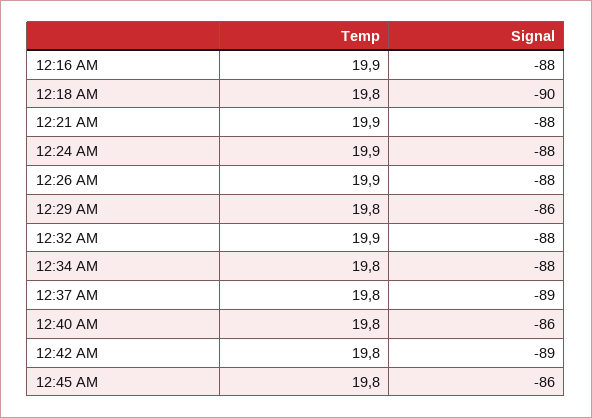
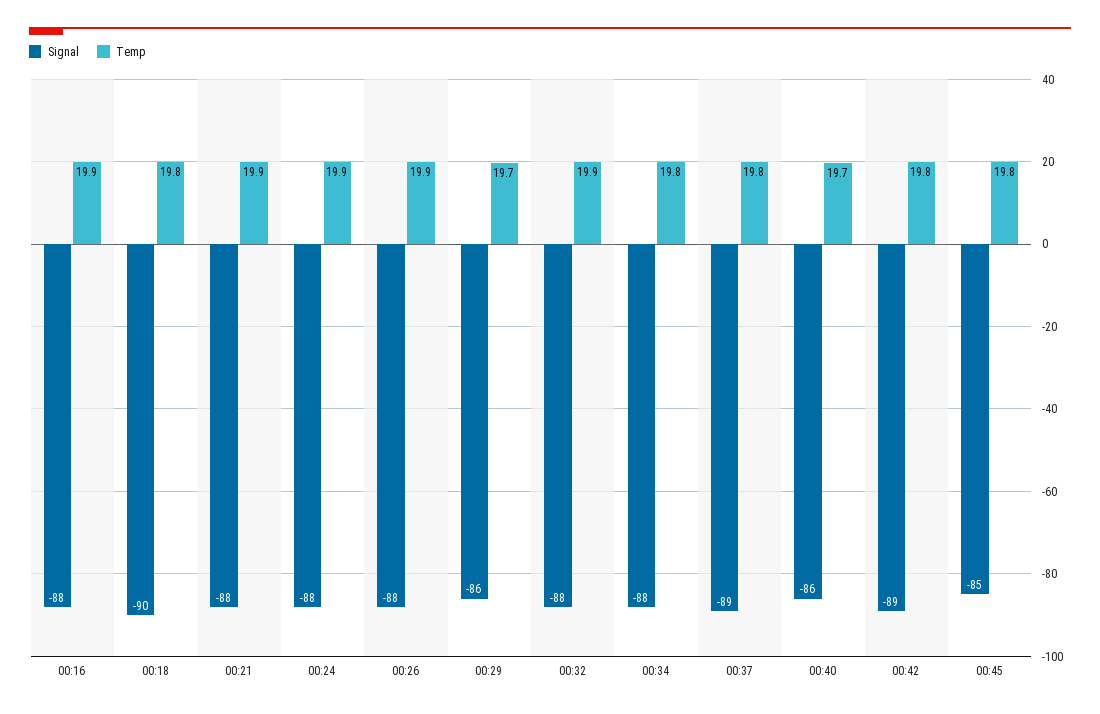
Temp, 12:29 AM: 19.8 -> 19.7
Temp, 12:40 AM: 19.8 -> 19.7
Signal, 12:45 AM: -86 -> -85

